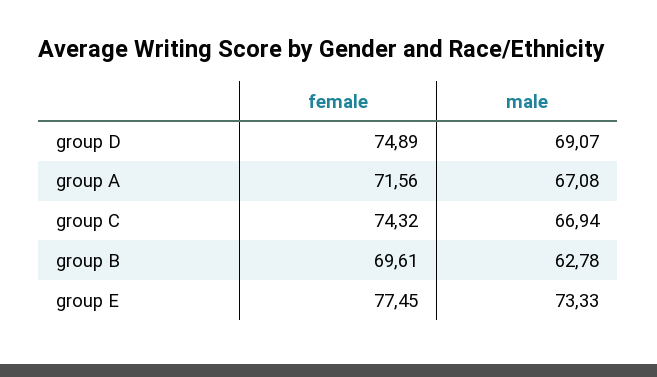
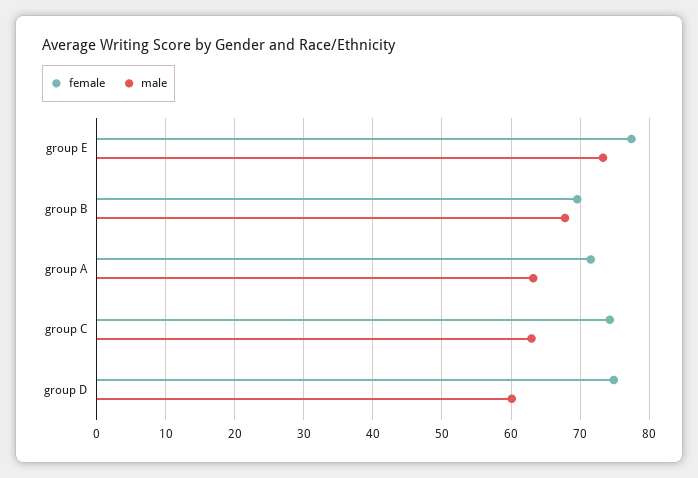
male, group D: 69.07 -> 60
male, group A: 67.08 -> 63
male, group C: 66.94 -> 63
male, group B: 62.78 -> 68

